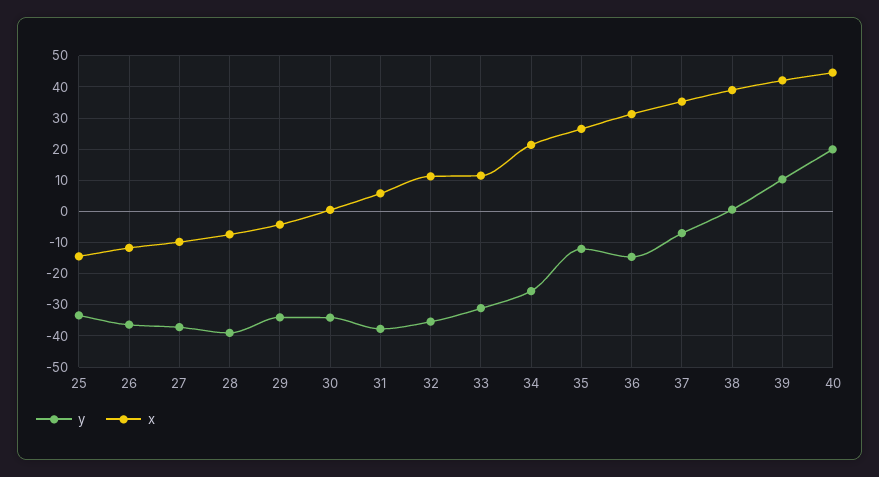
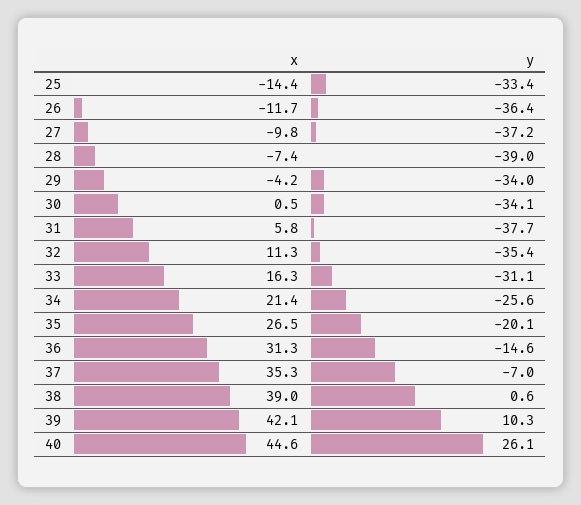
x, 33: 12 -> 16.3
y, 35: -12 -> -20.1
y, 40: 20 -> 26.1

